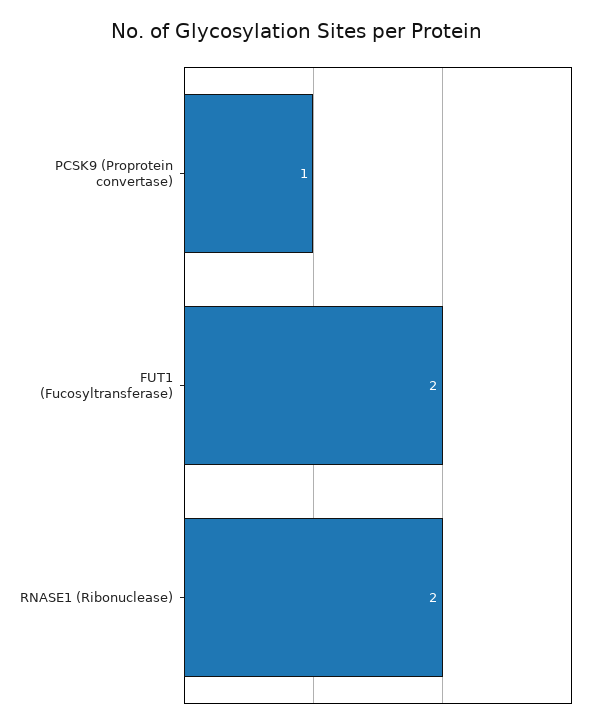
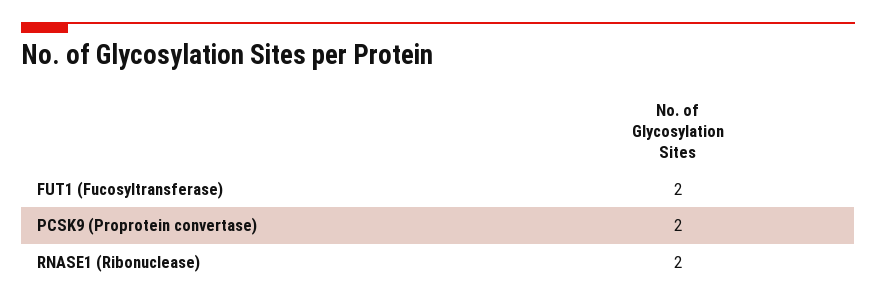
PCSK9 (Proprotein convertase): 1 -> 2

